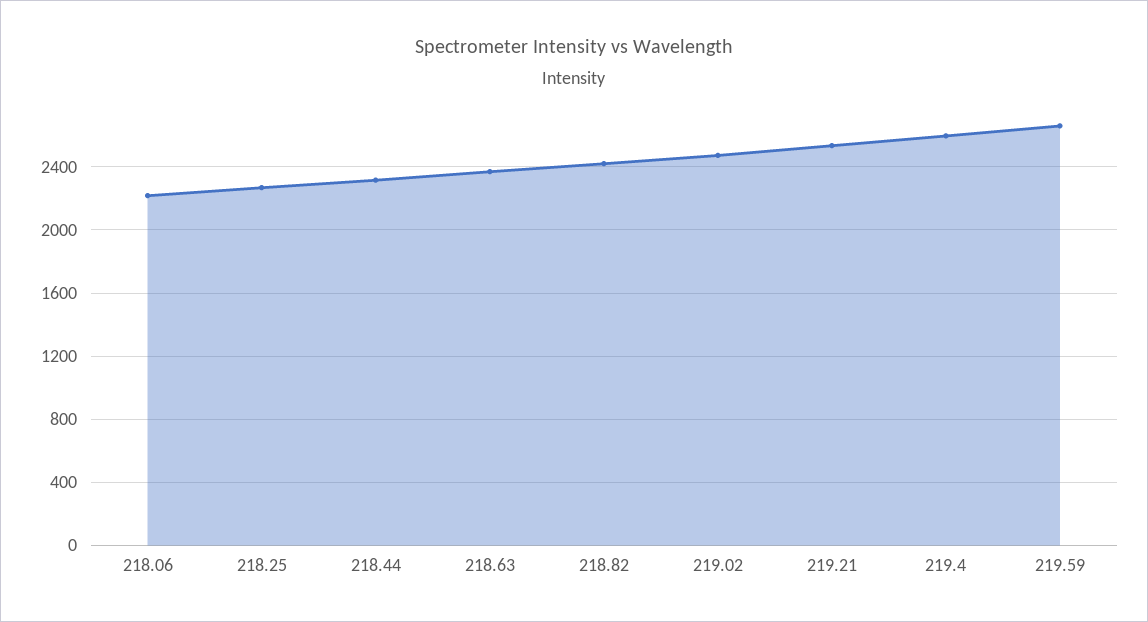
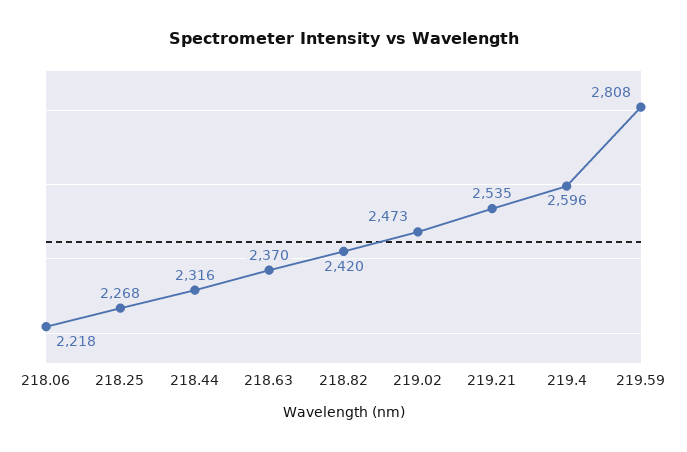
219.59: 2650 -> 2808

